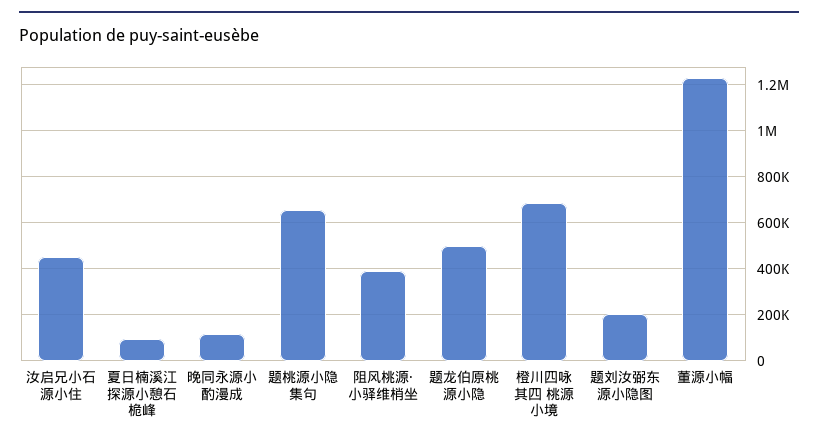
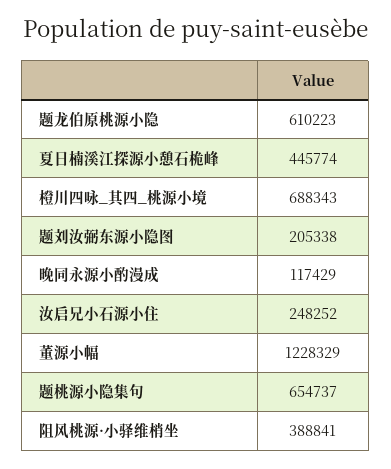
汝启兄小石源小住: 450000 -> 248252
夏日楠溪江探源小憩石桅峰: 100000 -> 445774
题龙伯原桃源小隐: 500000 -> 610223

